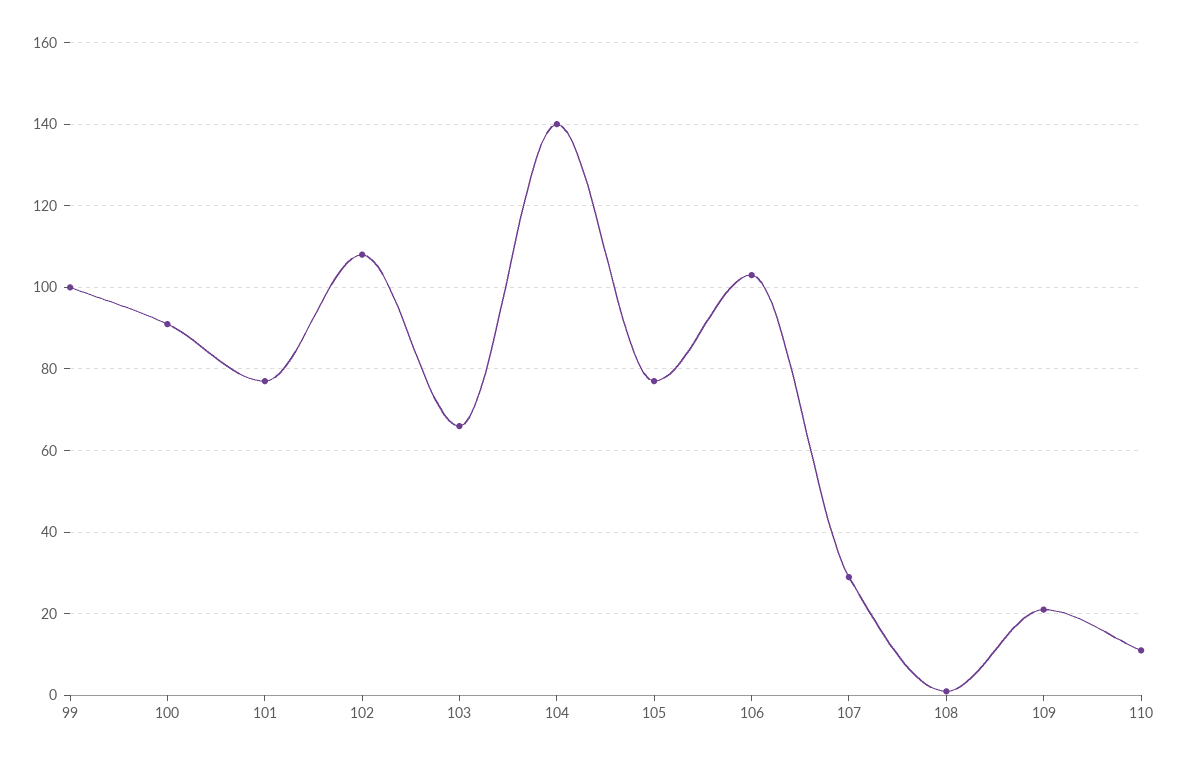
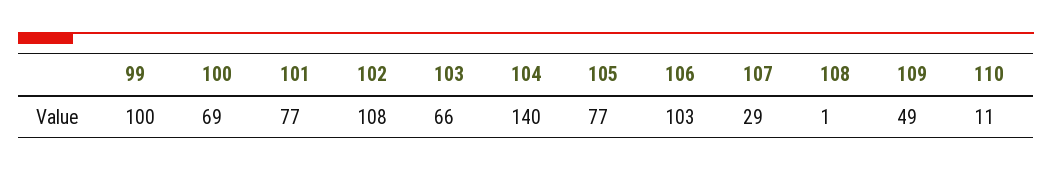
100: 90 -> 69
109: 20 -> 49

